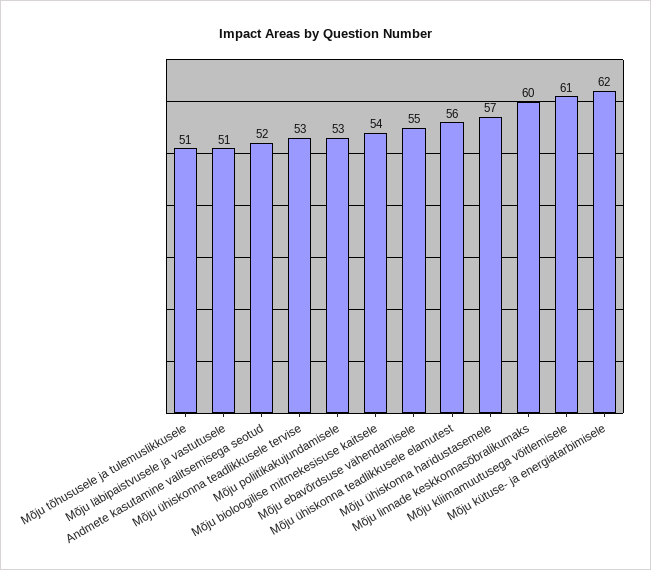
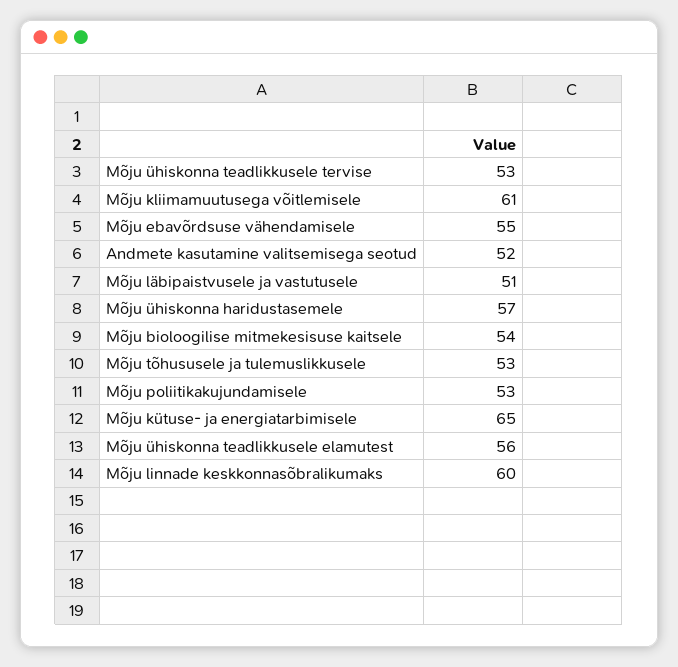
Mõju tõhususele ja tulemuslikkusele: 51 -> 53
Mõju kütuse- ja energiatarbimisele: 62 -> 65

